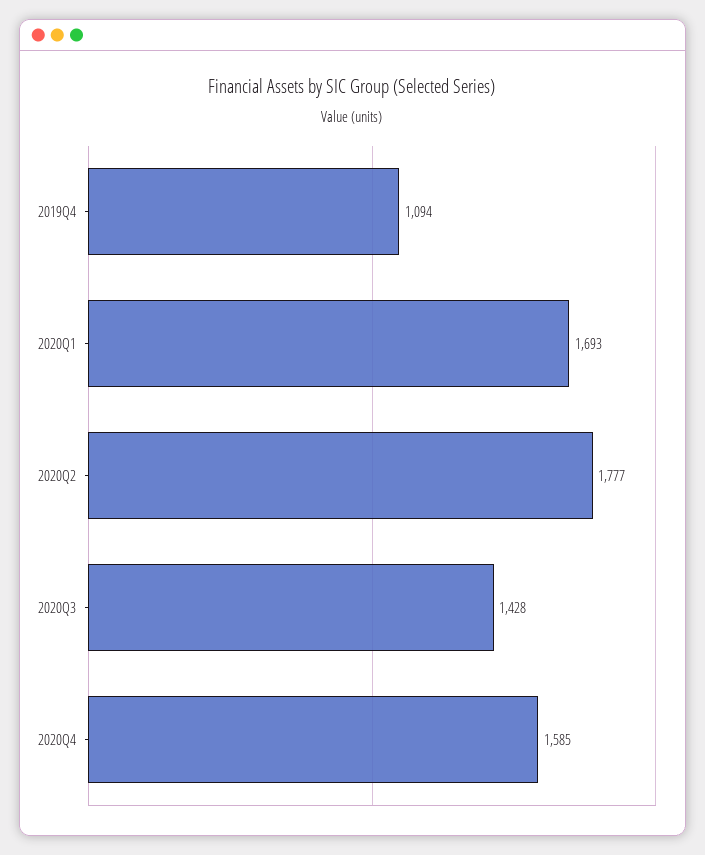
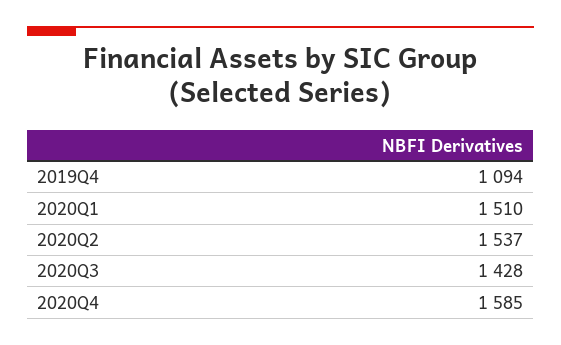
2020Q1: 1693 -> 1510
2020Q2: 1777 -> 1537

